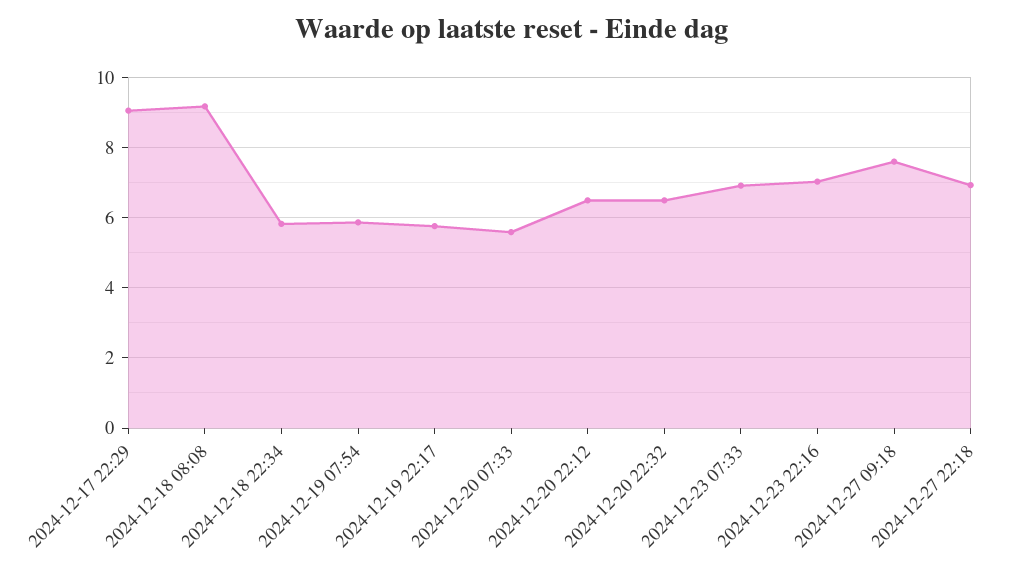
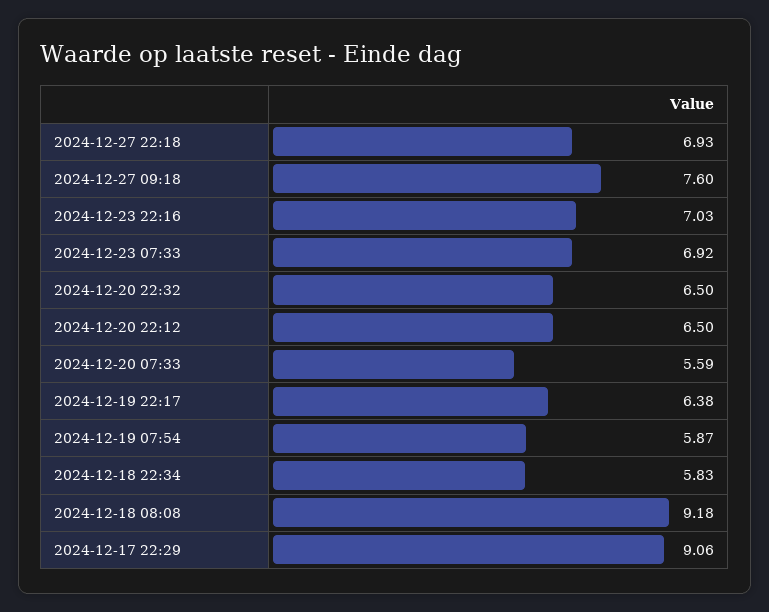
2024-12-19 22:17: 5.8 -> 6.38

